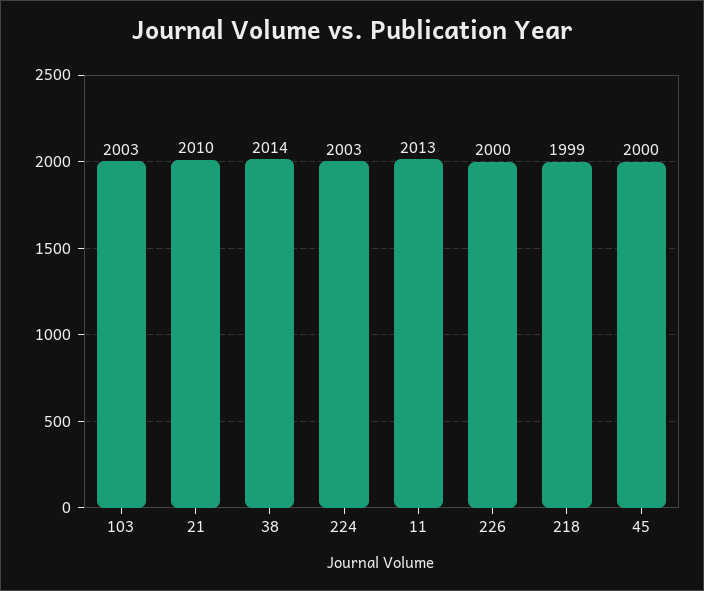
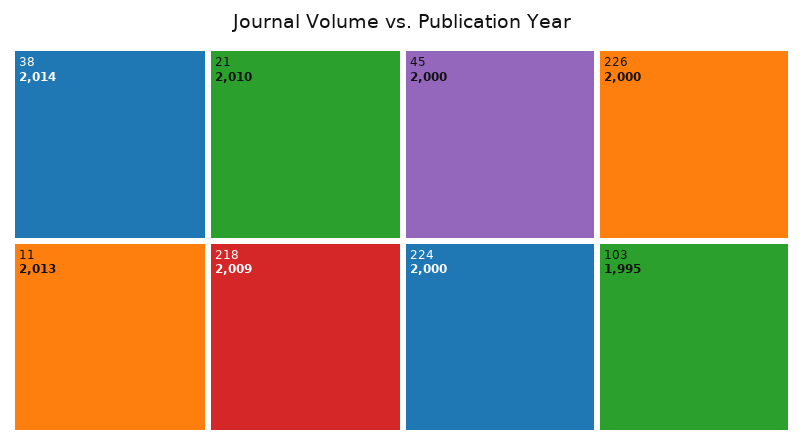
103: 2003 -> 1995
224: 2003 -> 2000
218: 1999 -> 2009

